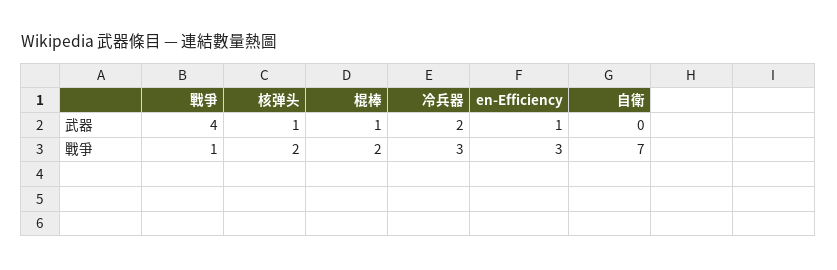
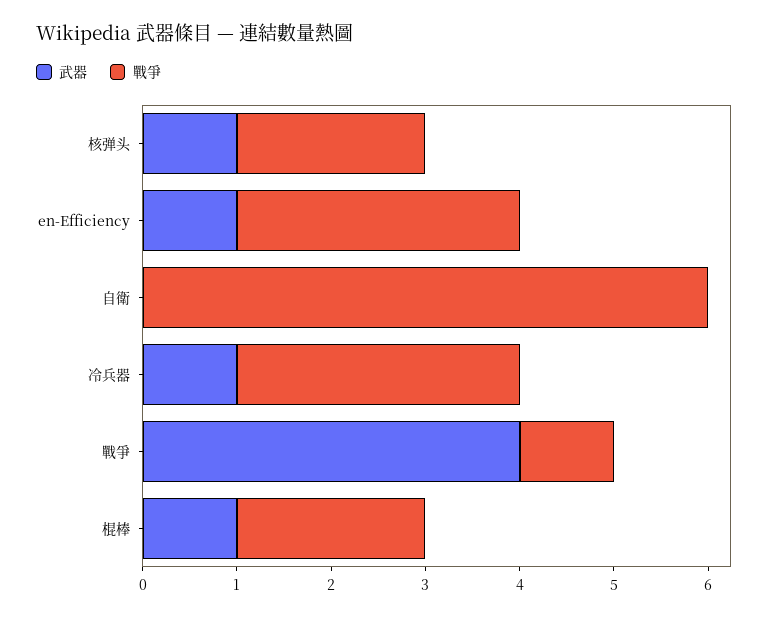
武器, 冷兵器: 2 -> 1
戰爭, 自衛: 7 -> 6

